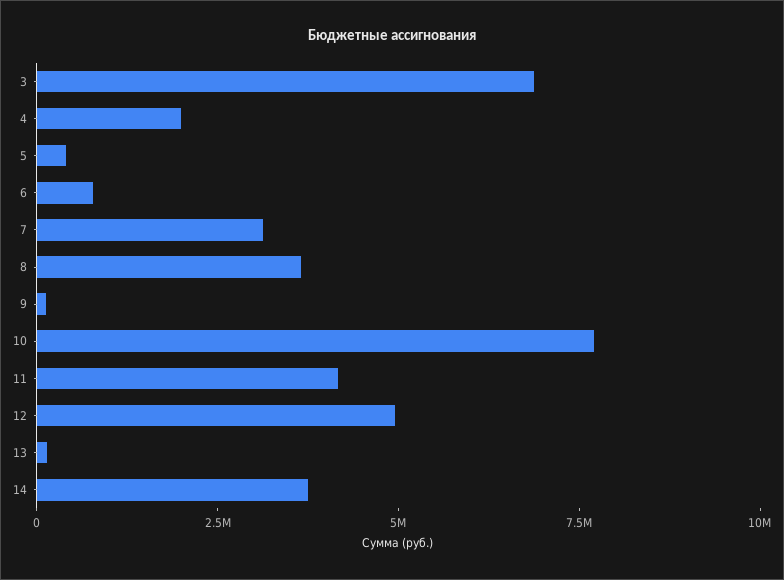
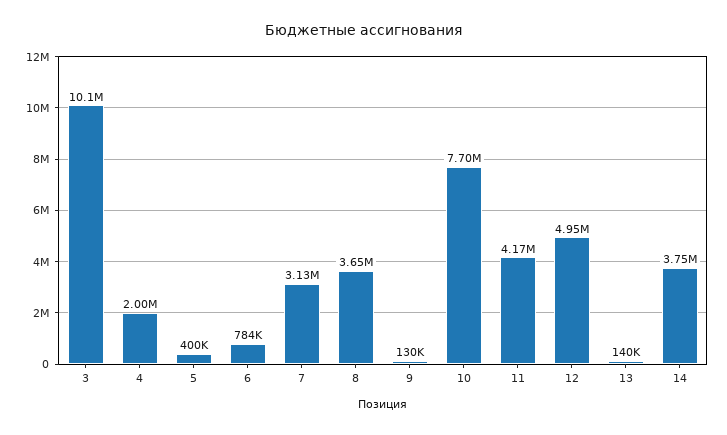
3: 7000000 -> 10100000

